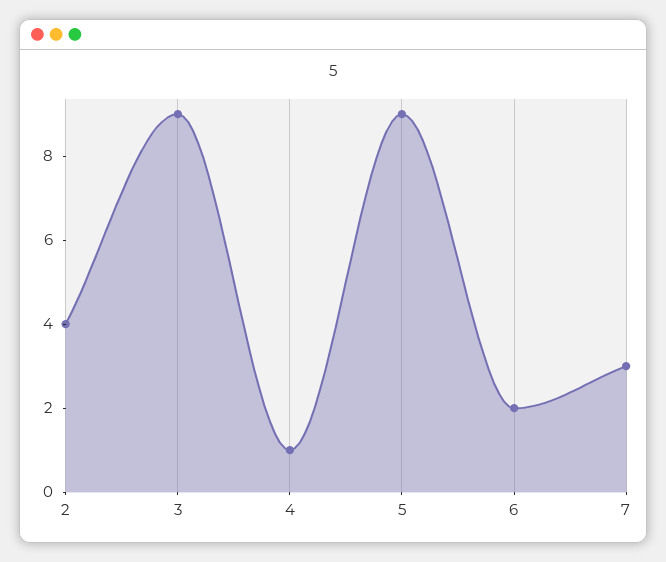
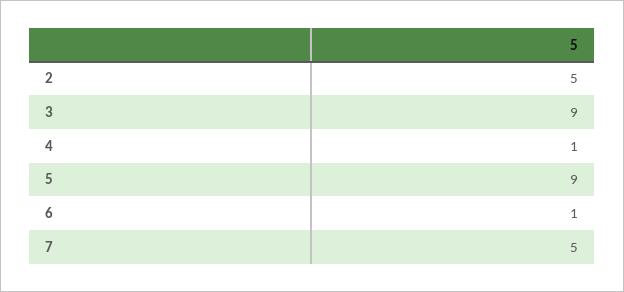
2: 4 -> 5
6: 2 -> 1
7: 3 -> 5

